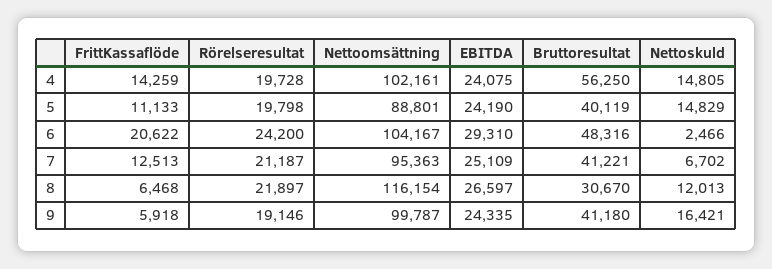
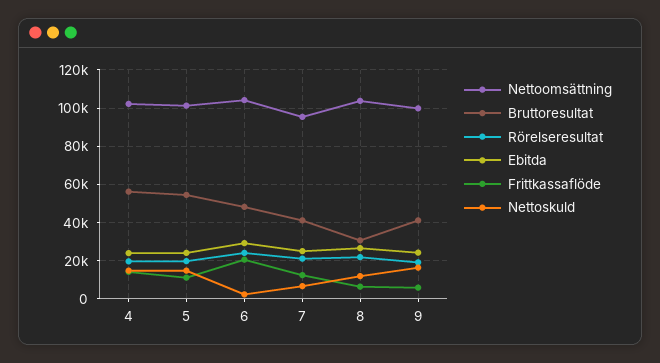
Nettoomsättning, 5: 88801 -> 100000
Bruttoresultat, 5: 40119 -> 55000
Nettoomsättning, 8: 116154 -> 105000

